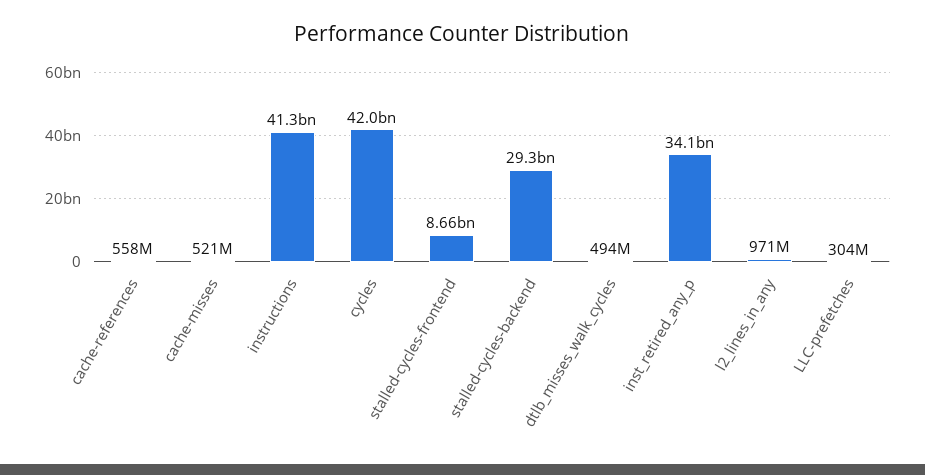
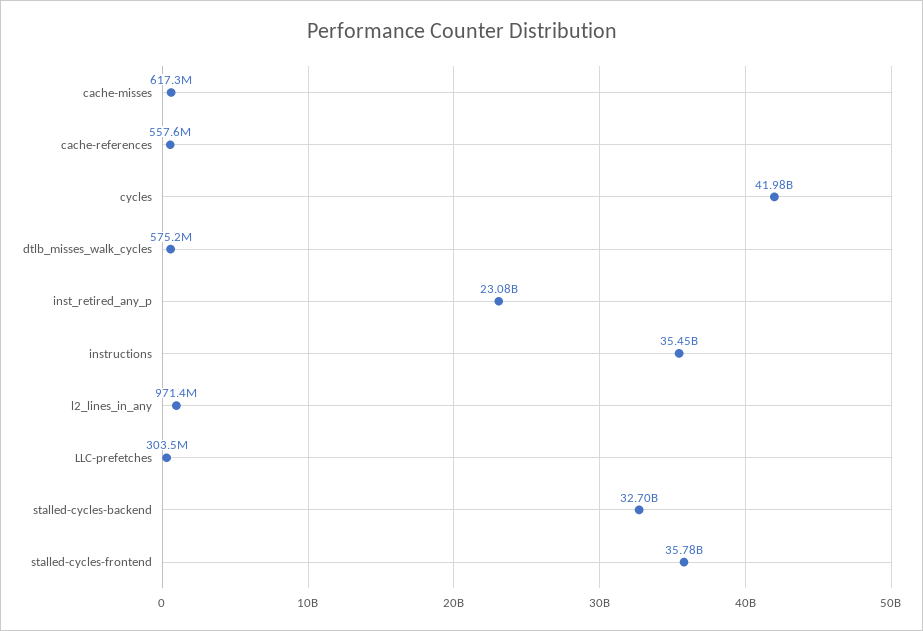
cache-misses: 521000000 -> 617300000
instructions: 41300000000 -> 35450000000
stalled-cycles-frontend: 8660000000 -> 35780000000
stalled-cycles-backend: 29300000000 -> 32700000000
dtlb_misses_walk_cycles: 494000000 -> 575200000
inst_retired_any_p: 34100000000 -> 23080000000

